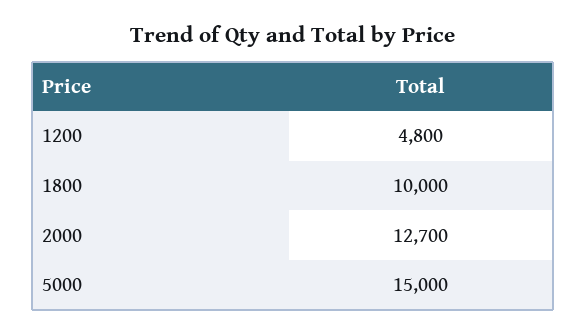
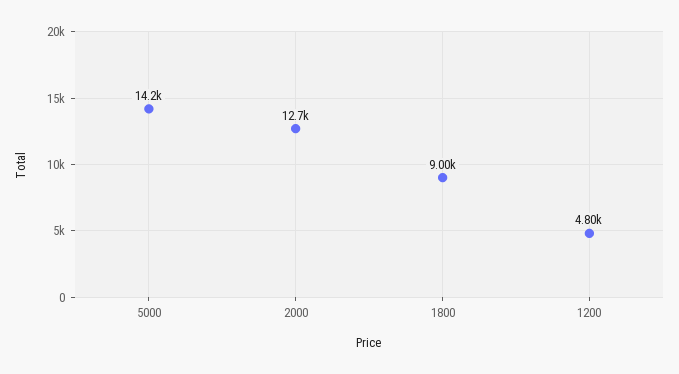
1800: 10000 -> 9000
5000: 15000 -> 14200

